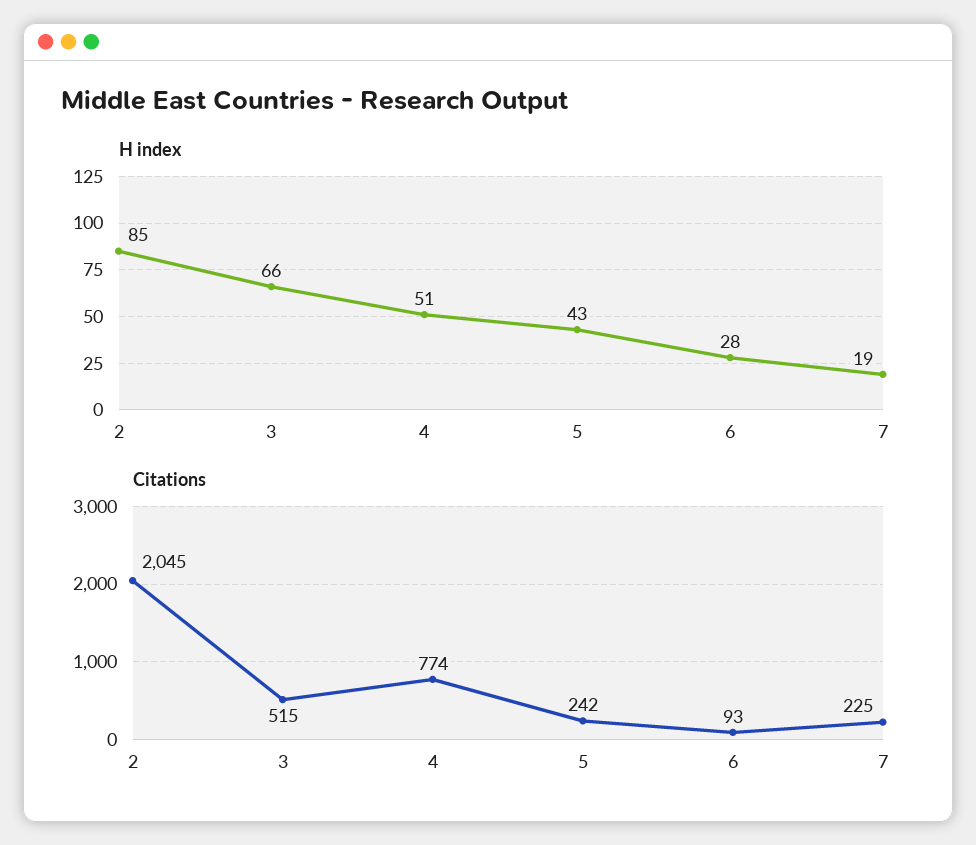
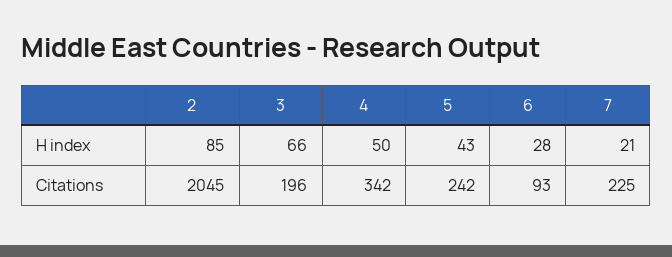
H index, 4: 51 -> 50
H index, 7: 19 -> 21
Citations, 3: 515 -> 196
Citations, 4: 774 -> 342

